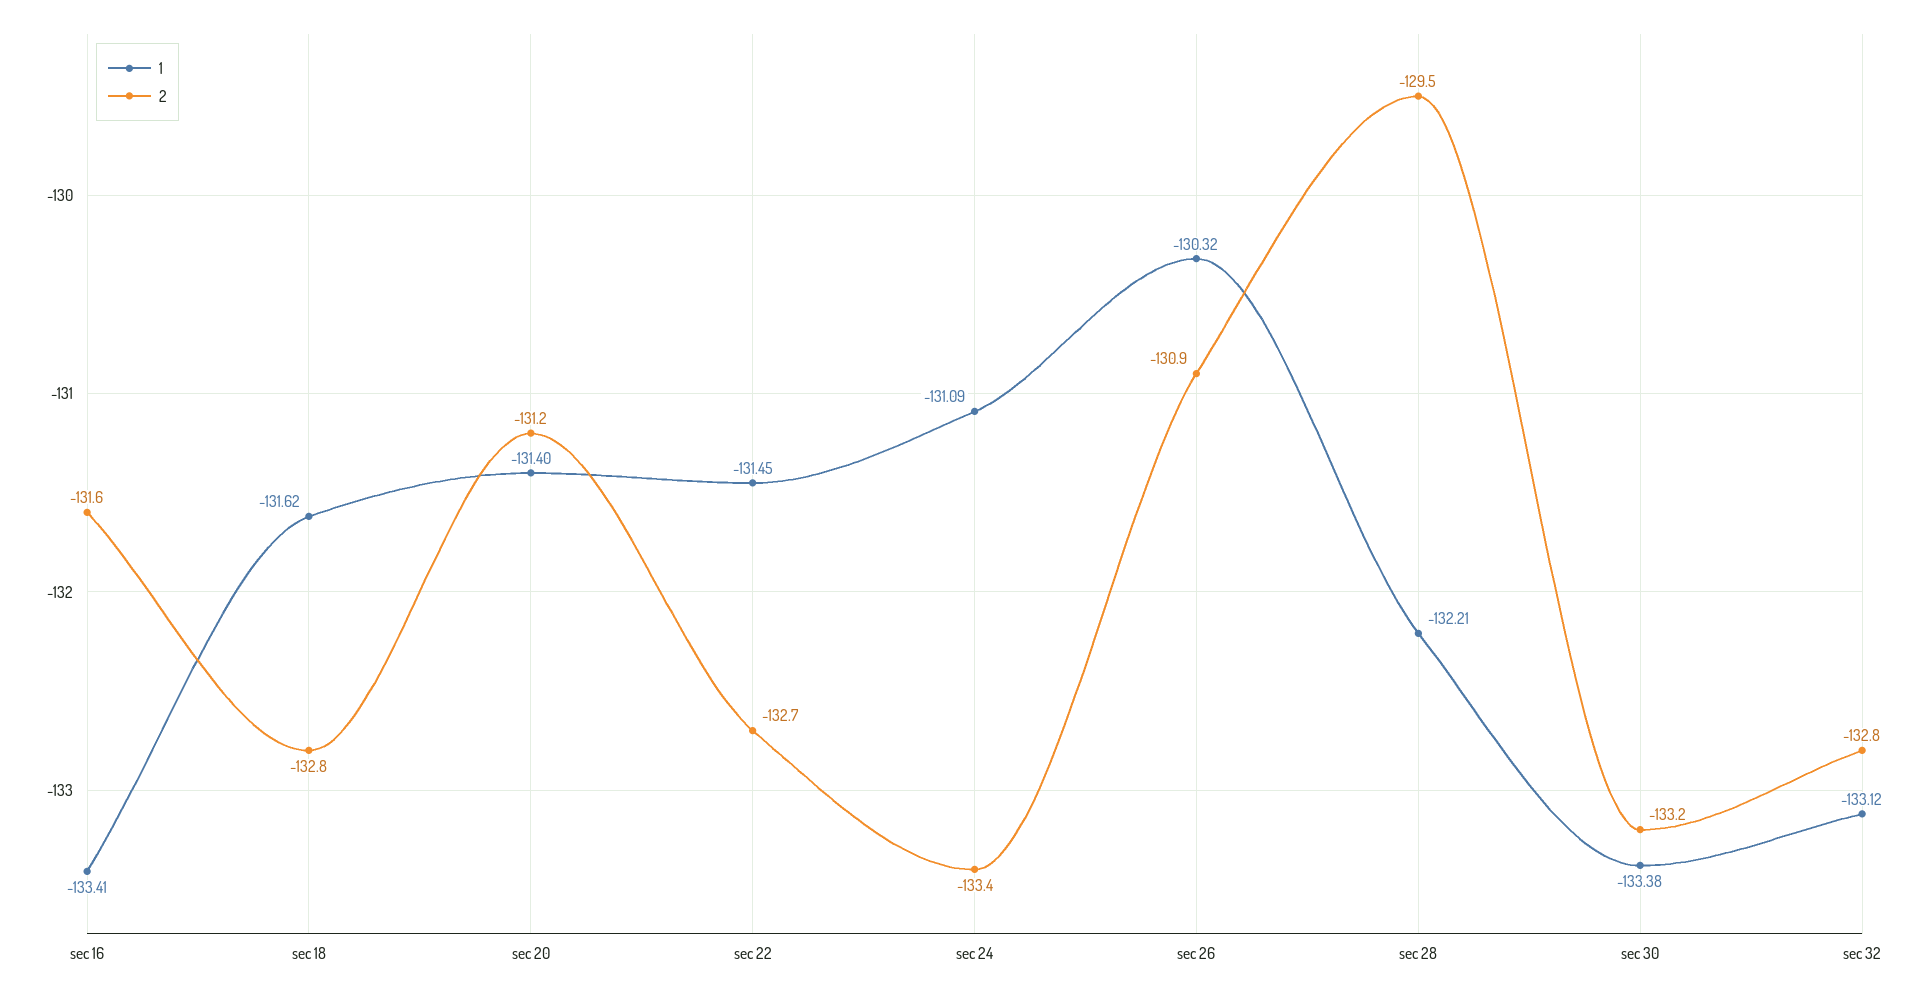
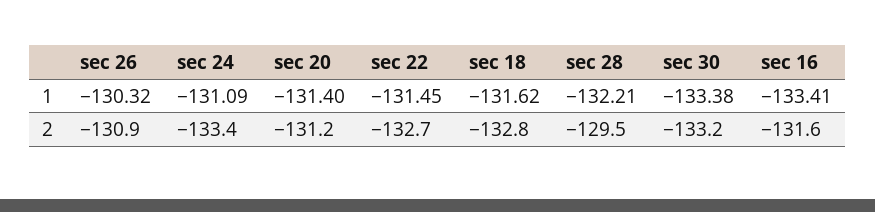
1, sec 32: -133.12 -> none
2, sec 32: -132.8 -> none

